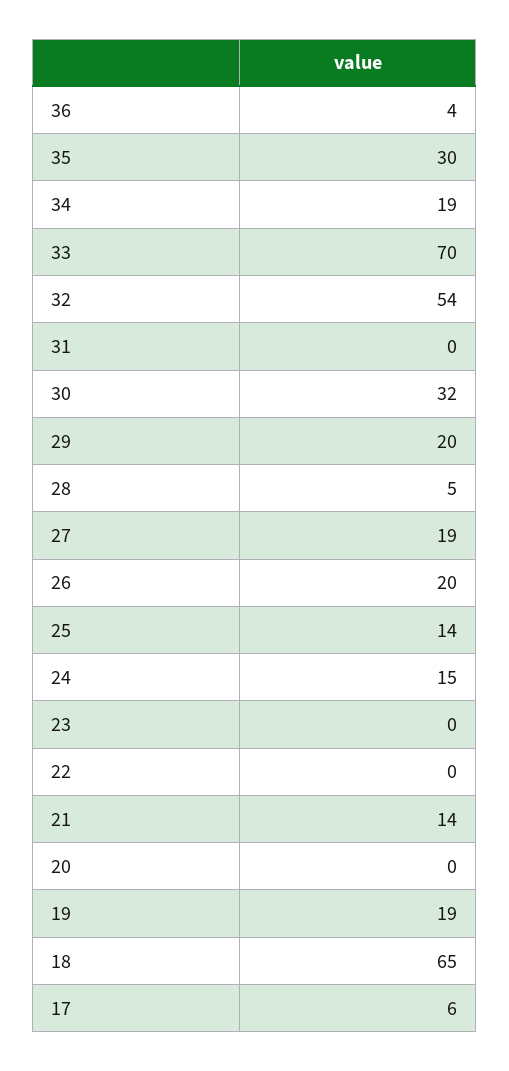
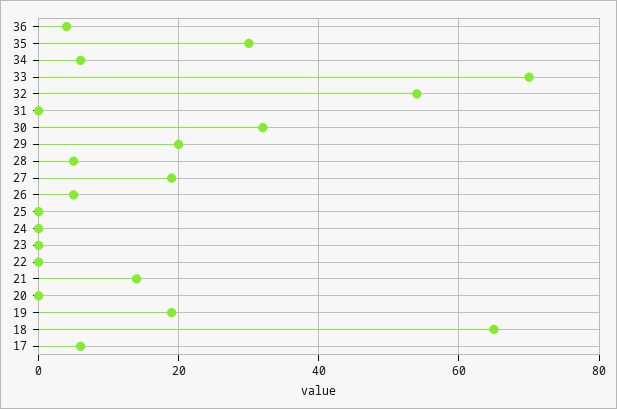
34: 19 -> 5
26: 20 -> 5
25: 14 -> 0
24: 15 -> 0

